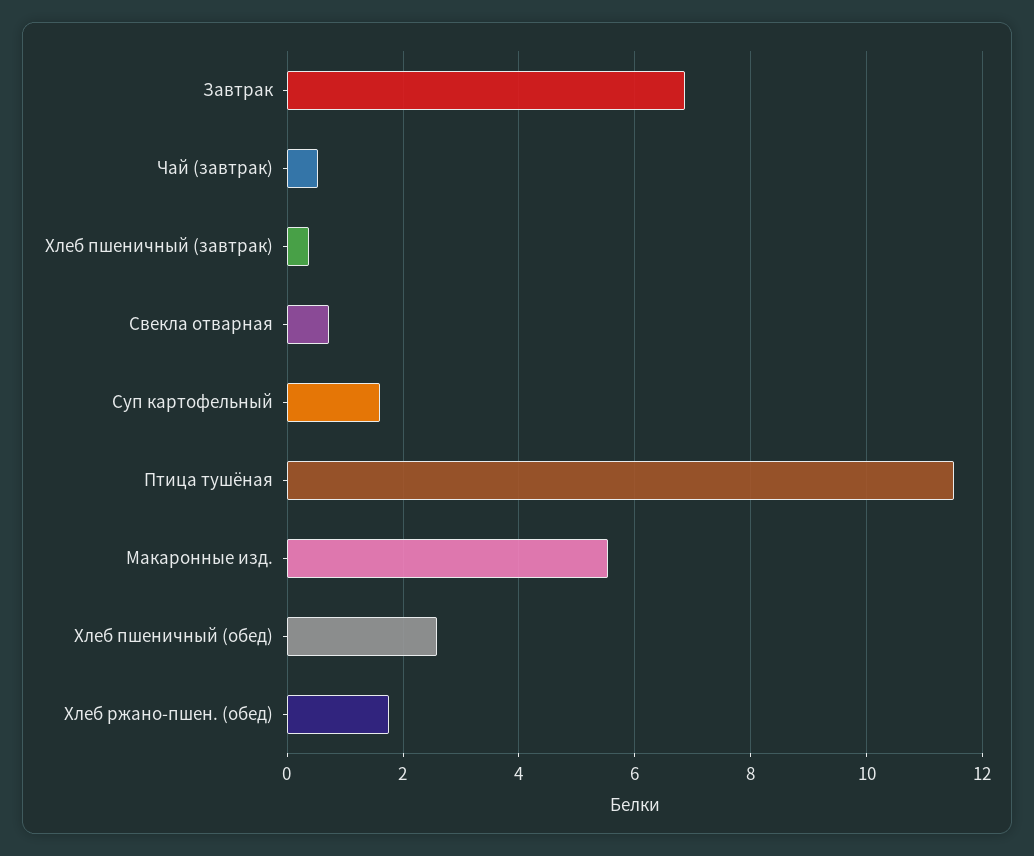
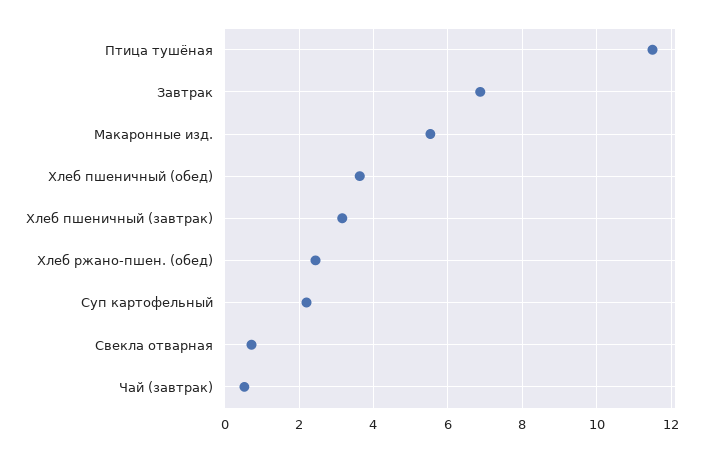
Хлеб пшеничный (завтрак): 0.4 -> 3.2
Суп картофельный: 1.6 -> 2.2
Хлеб пшеничный (обед): 2.6 -> 3.6
Хлеб ржано-пшен. (обед): 1.8 -> 2.4

